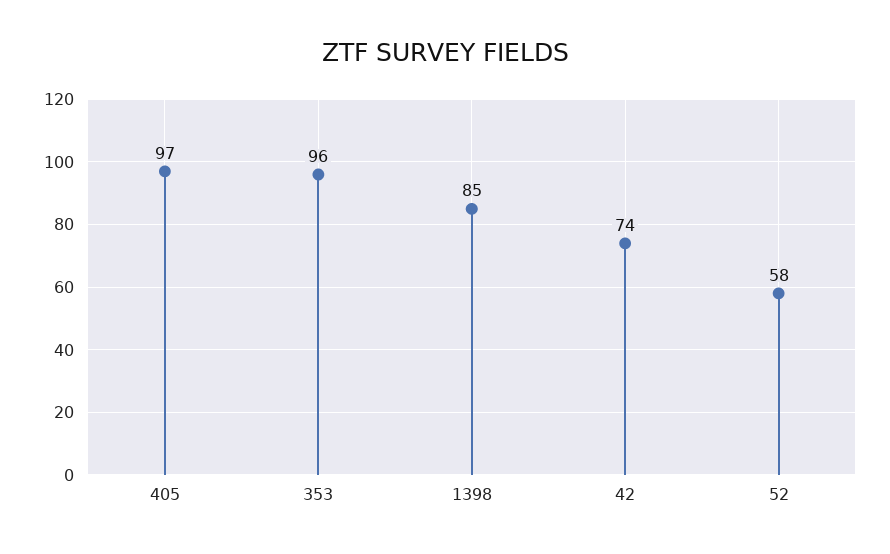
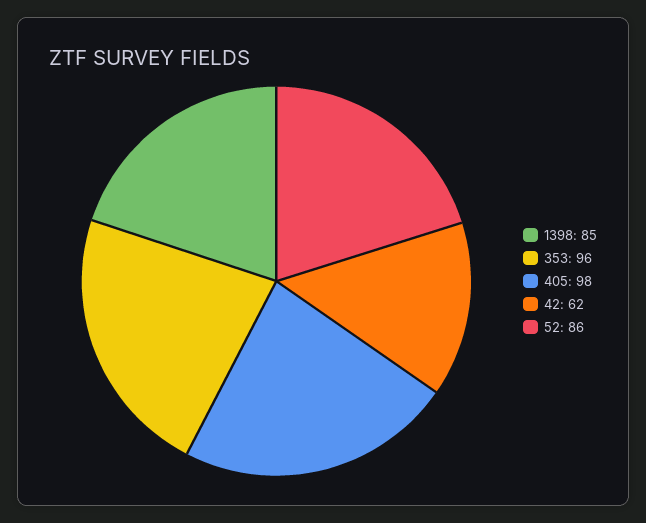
405: 97 -> 98
42: 74 -> 62
52: 58 -> 86

